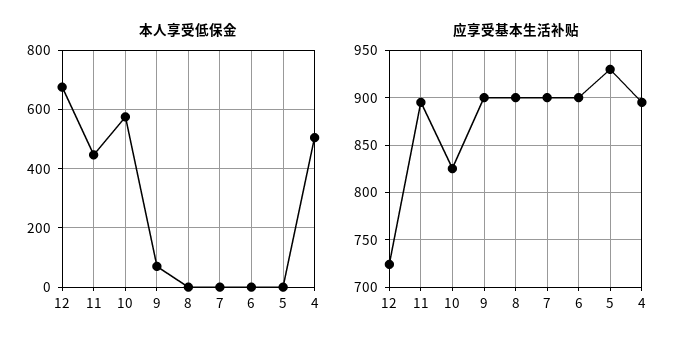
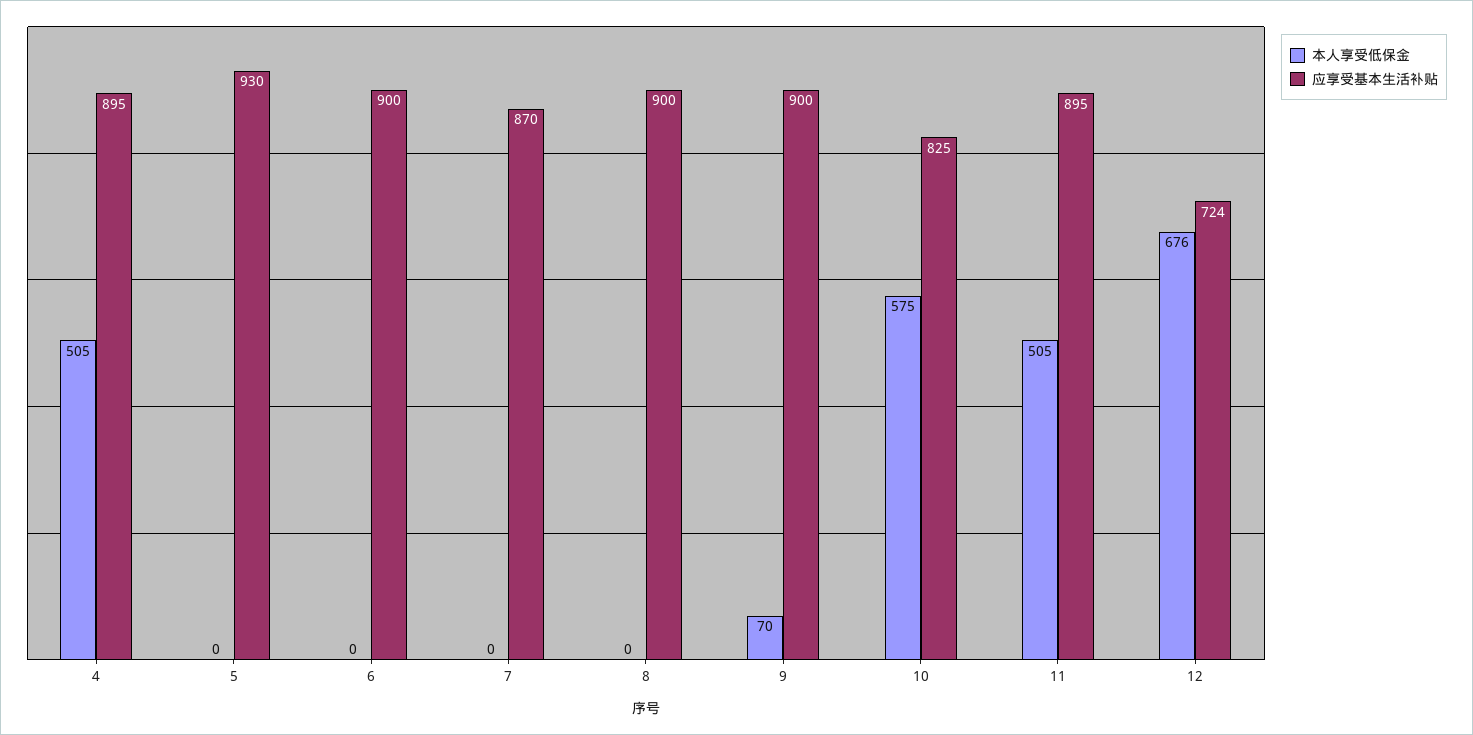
本人享受低保金, 11: 450 -> 505
应享受基本生活补贴, 7: 900 -> 870

